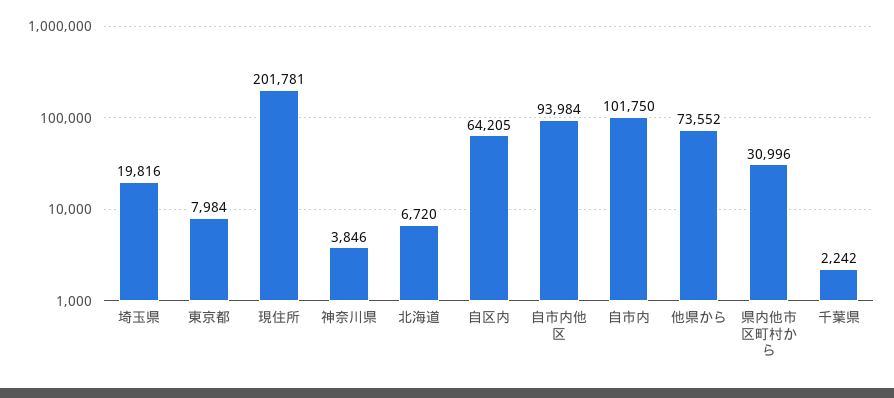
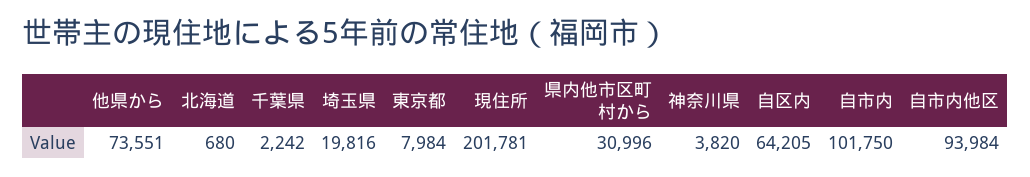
神奈川県: 3846 -> 3820
北海道: 6720 -> 680
他県から: 73552 -> 73551

